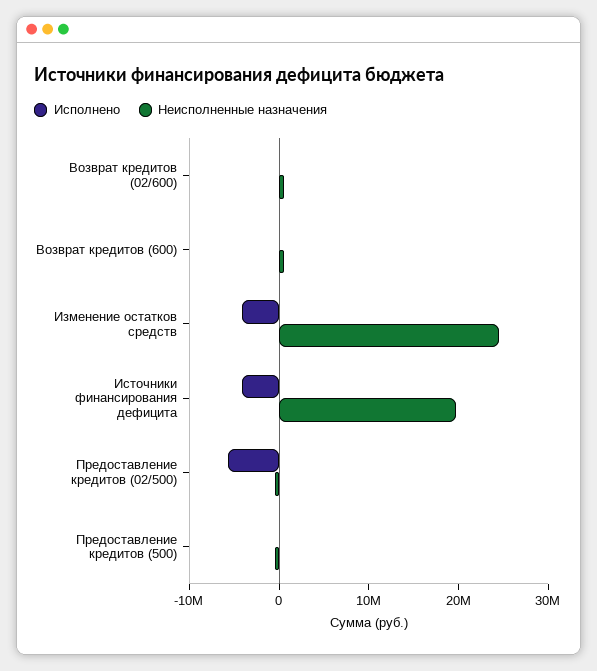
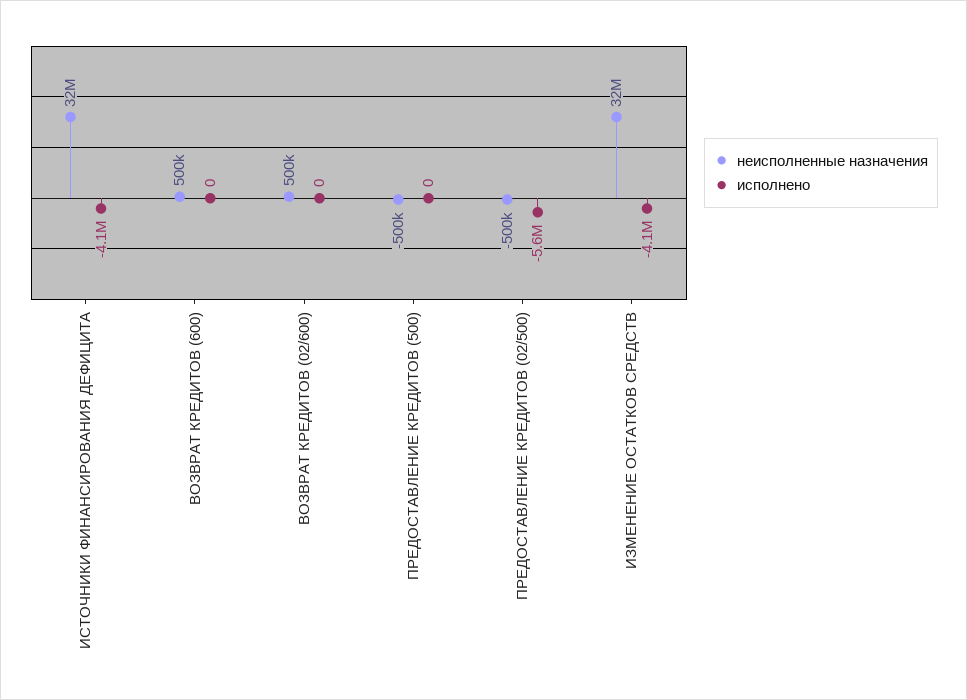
Неисполненные назначения, Изменение остатков средств: 24000000 -> 32000000
Неисполненные назначения, Источники финансирования дефицита: 20000000 -> 32000000

